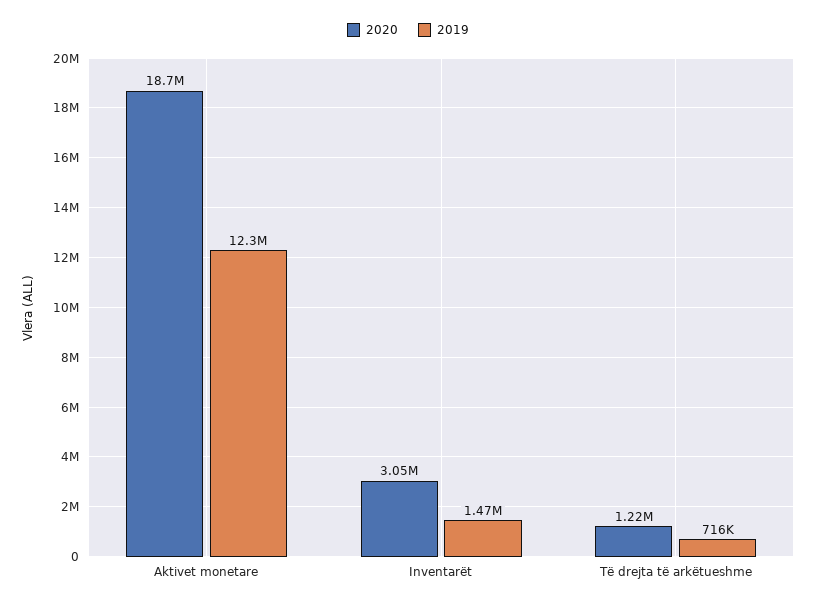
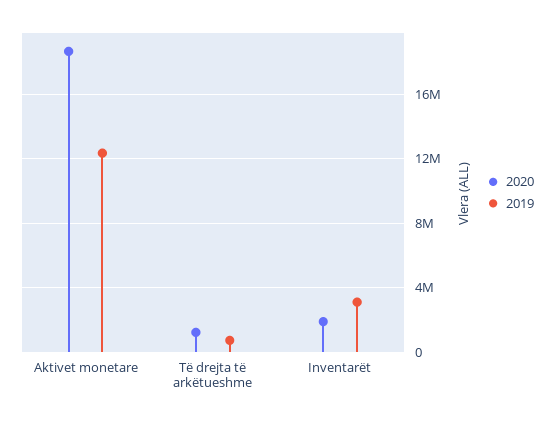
2020, Inventarët: 3050000 -> 2000000
2019, Inventarët: 1470000 -> 3000000

